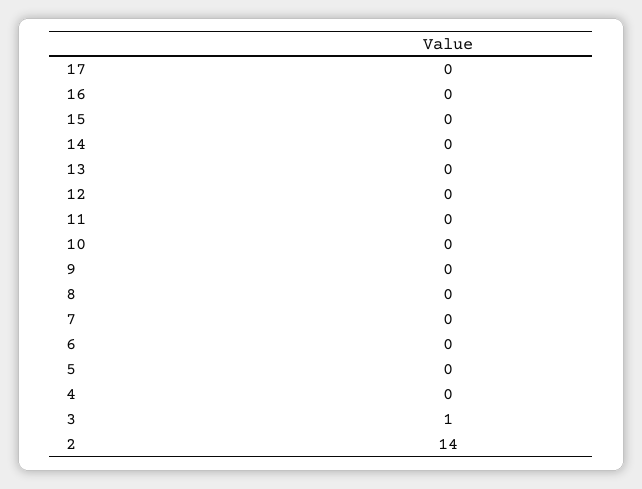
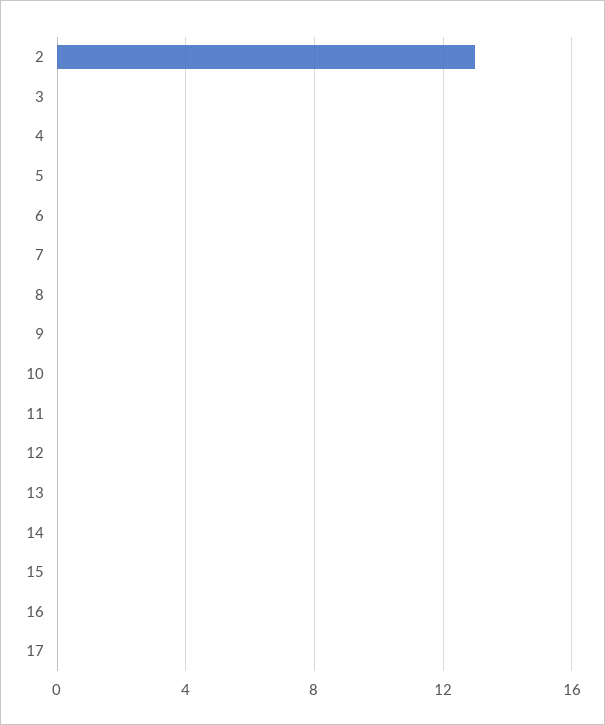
3: 1 -> 0
2: 14 -> 13

